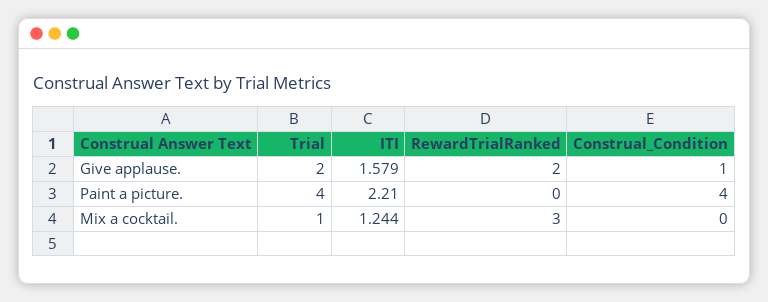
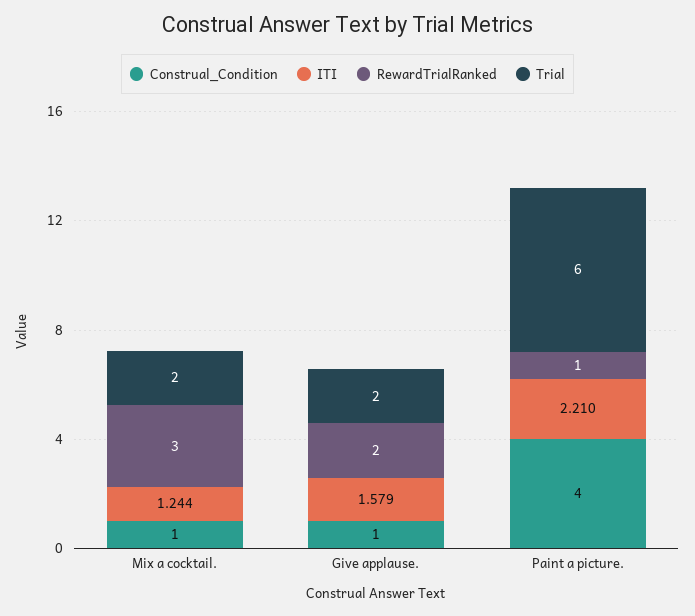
Trial, Paint a picture.: 4 -> 6
RewardTrialRanked, Paint a picture.: 0 -> 1
Trial, Mix a cocktail.: 1 -> 2
Construal_Condition, Mix a cocktail.: 0 -> 1

